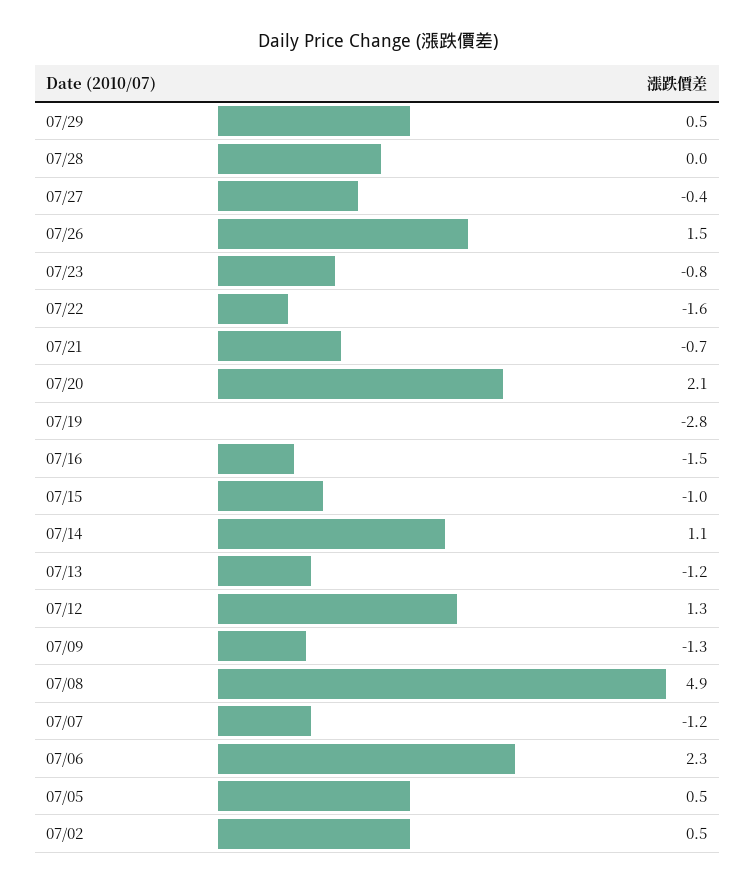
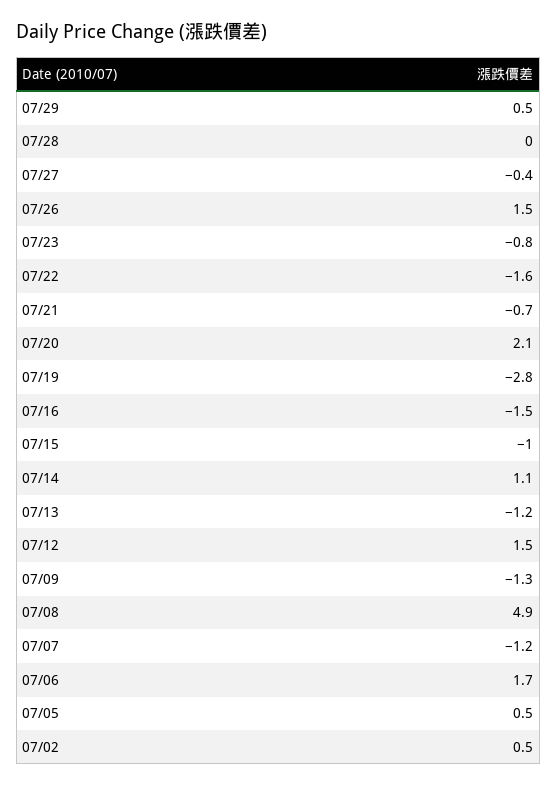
07/12: 1.3 -> 1.5
07/06: 2.3 -> 1.7

